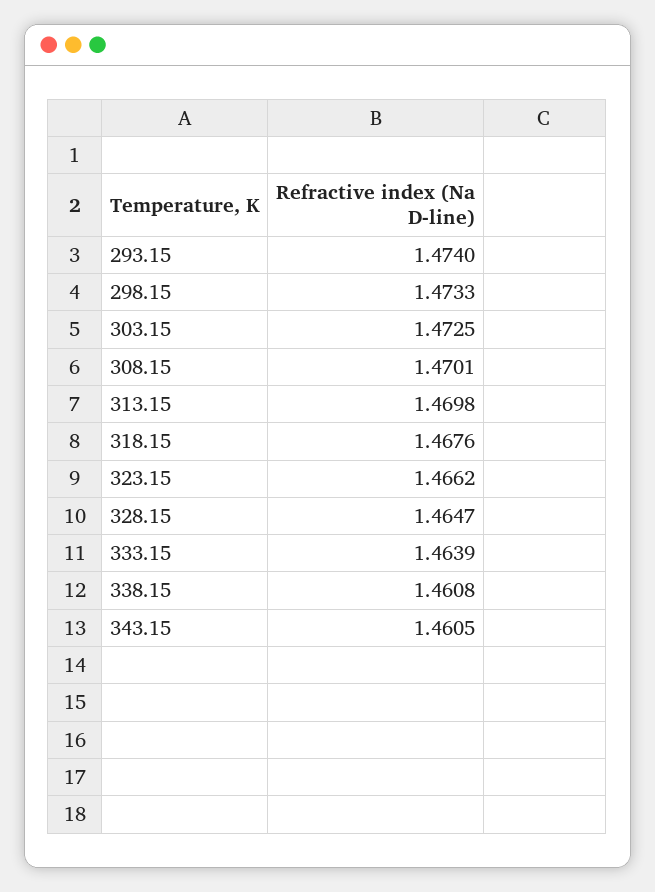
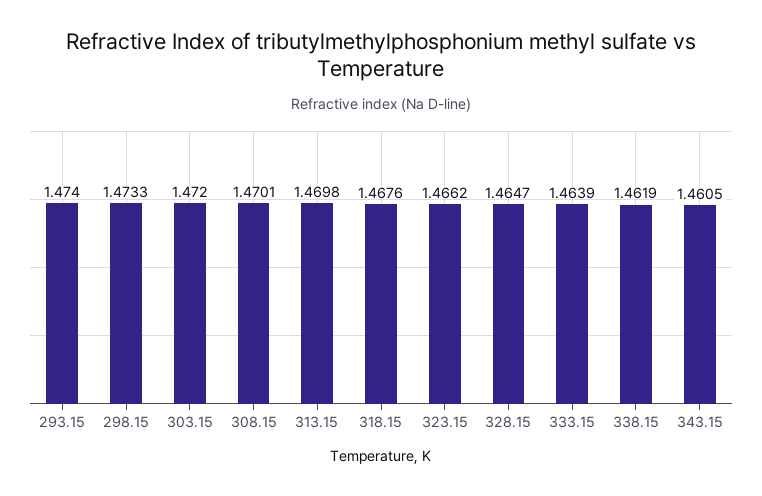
303.15: 1.4725 -> 1.472
338.15: 1.4608 -> 1.4619

